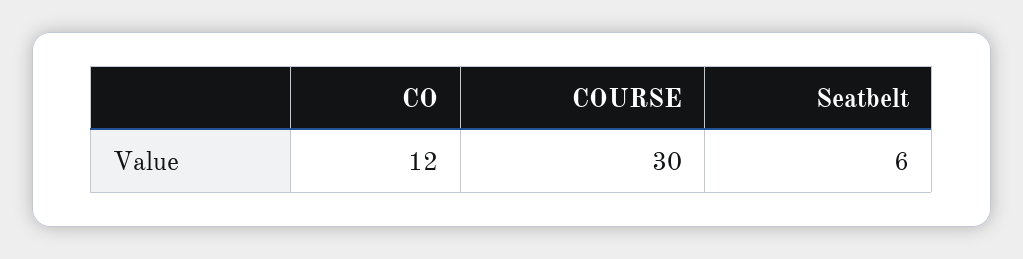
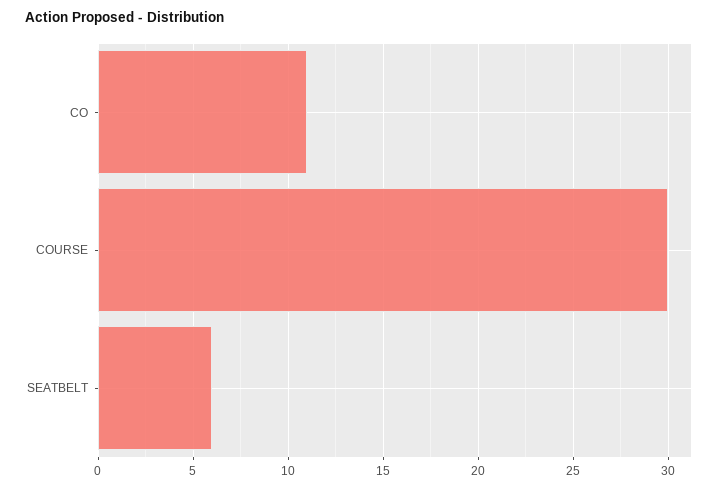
CO: 12 -> 11

